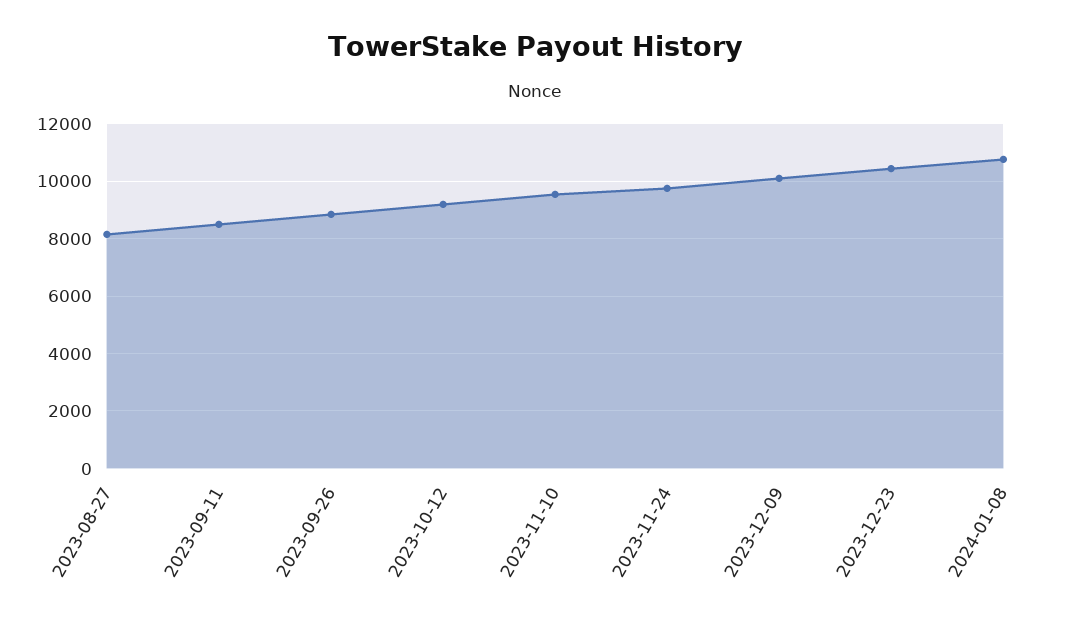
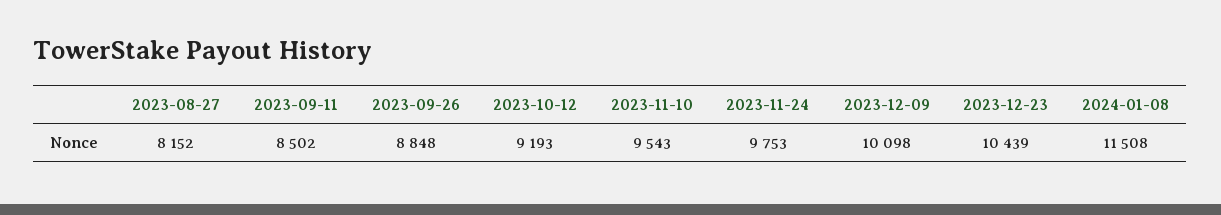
2024-01-08: 10750 -> 11508

